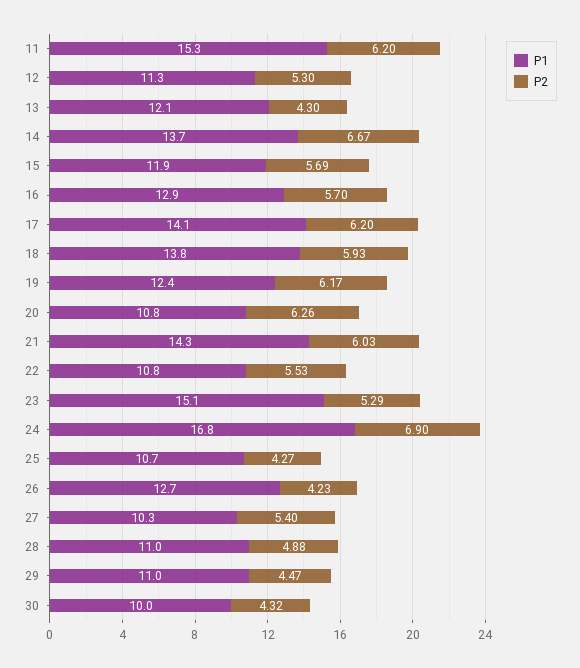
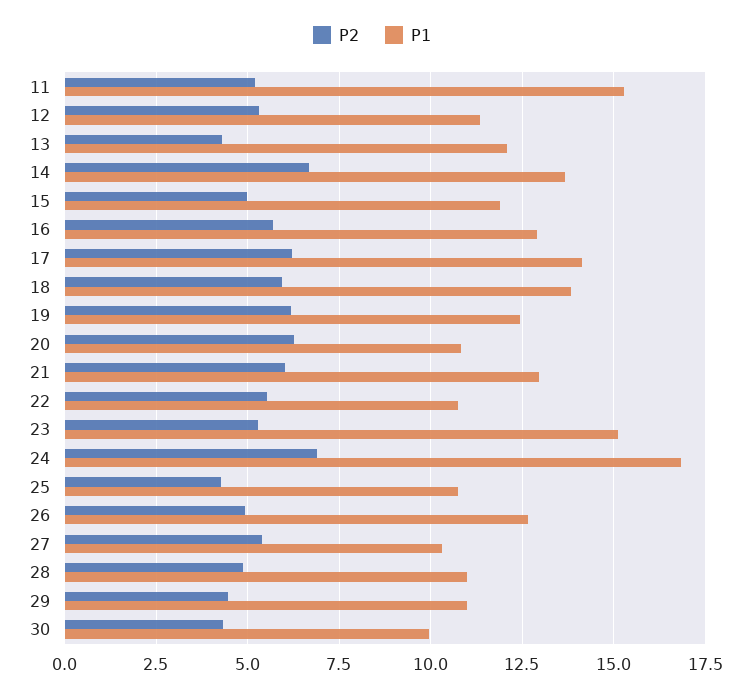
P2, 11: 6.2 -> 5.25
P2, 15: 5.69 -> 5
P1, 21: 14.3 -> 13
P2, 26: 4.23 -> 5

